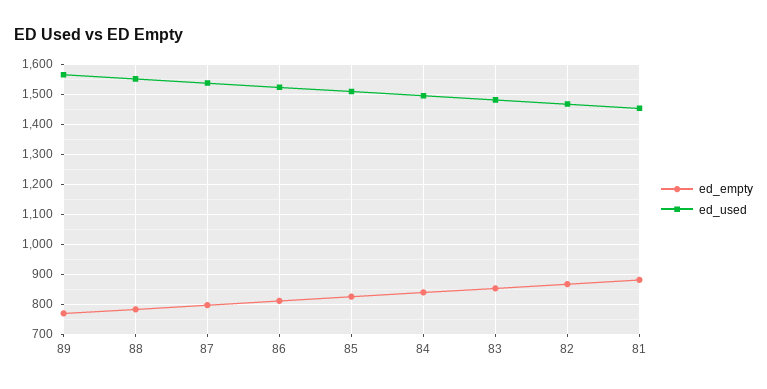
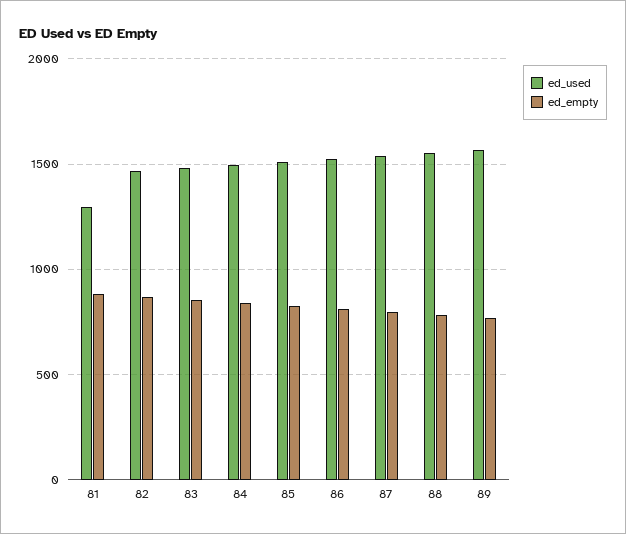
ed_used, 81: 1450 -> 1300

